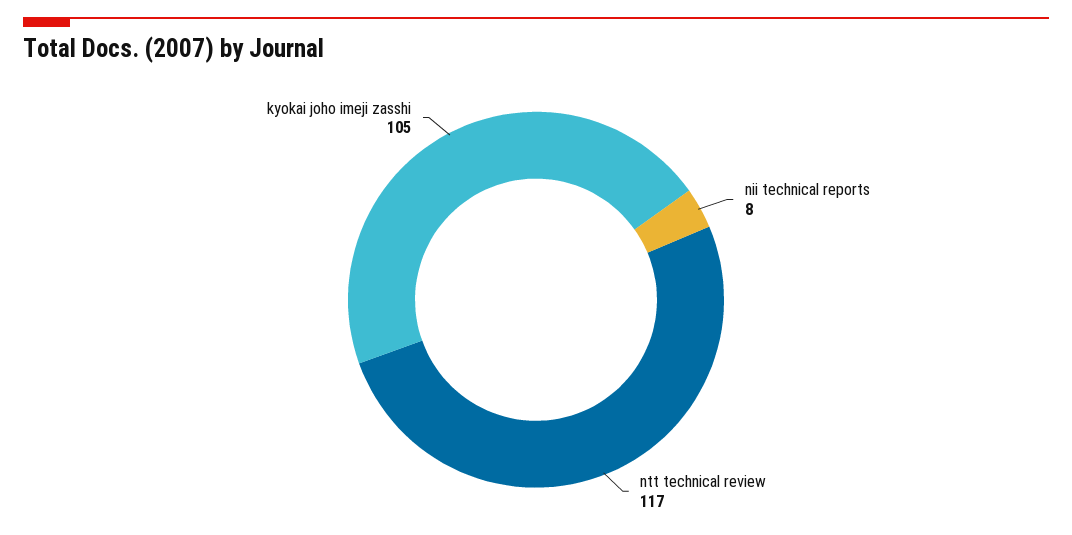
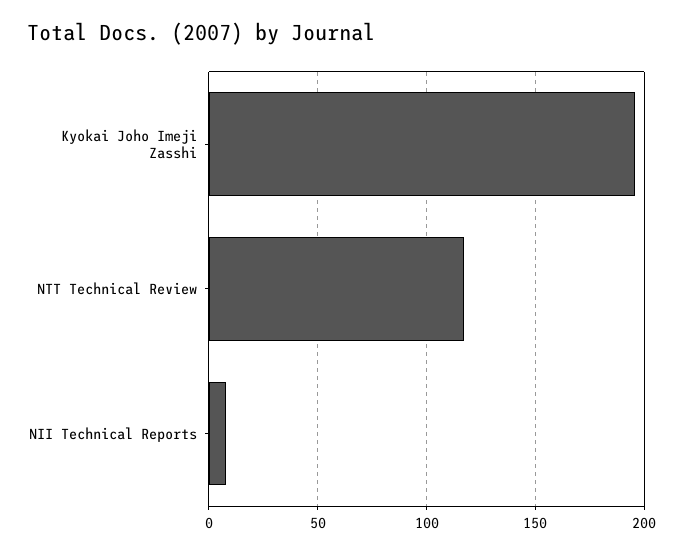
kyokai joho imeji zasshi: 105 -> 195

